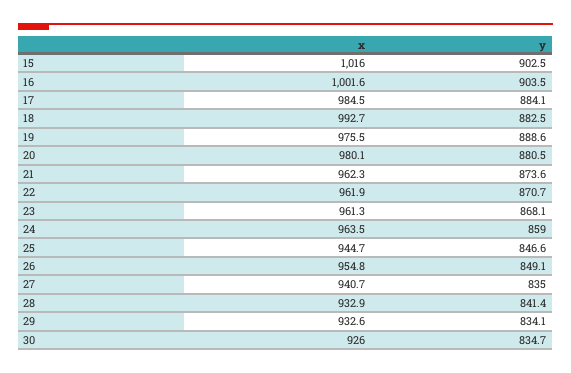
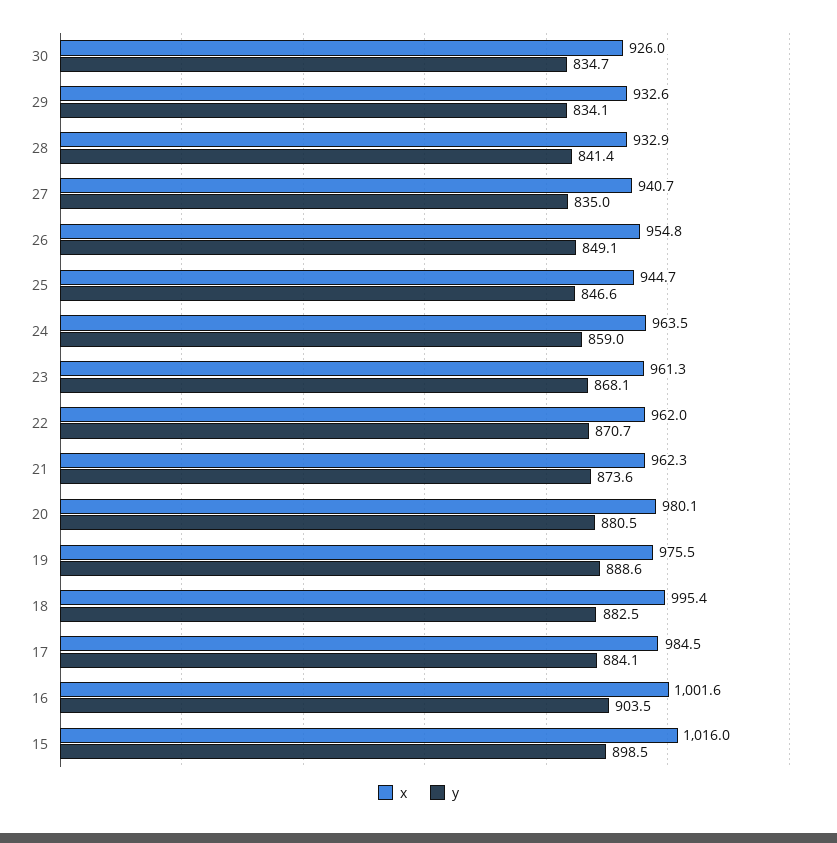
y, 15: 902.5 -> 898.5
x, 18: 992.7 -> 995.4
x, 22: 961.9 -> 962

